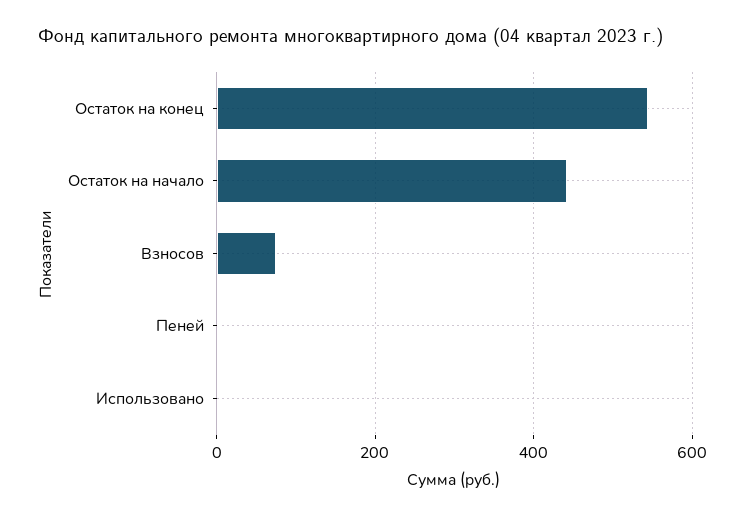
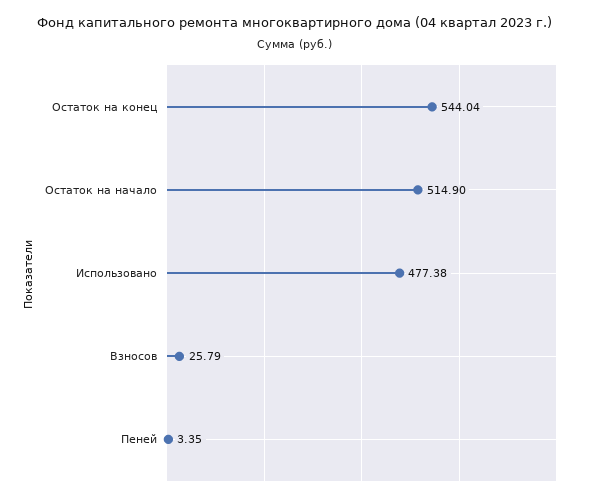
Остаток на начало: 440 -> 514.9
Взносов: 80 -> 25.79
Использовано: 0 -> 477.38

